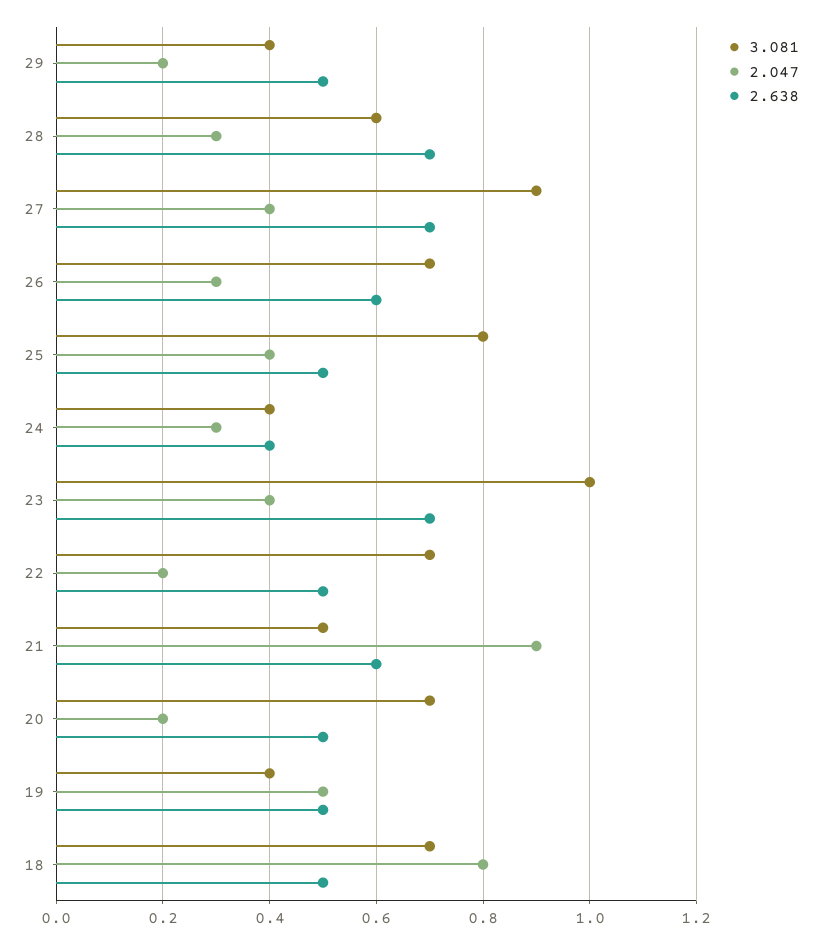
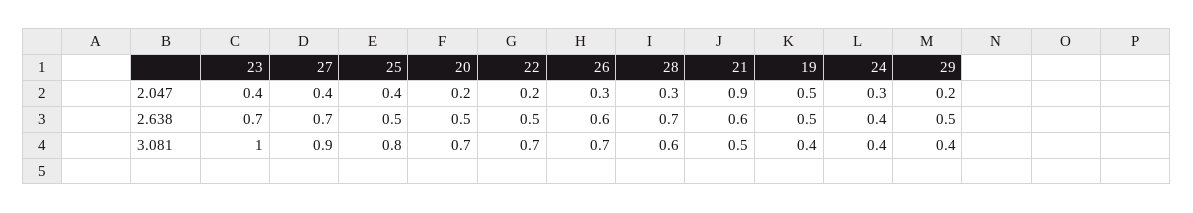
3.081, 18: 0.7 -> none
2.047, 18: 0.8 -> none
2.638, 18: 0.5 -> none

